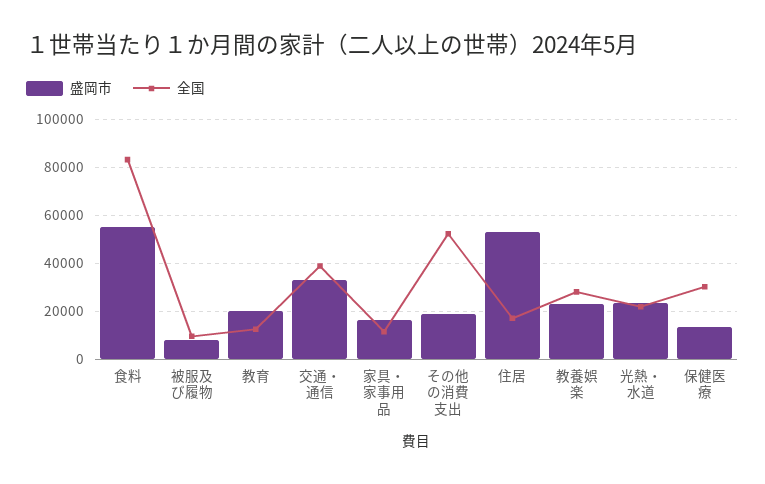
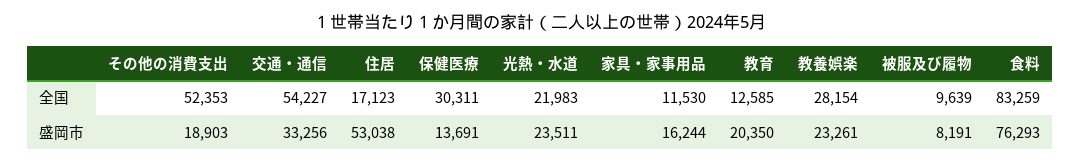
盛岡市, 食料: 55000 -> 76293
全国, 交通・通信: 40000 -> 54227

